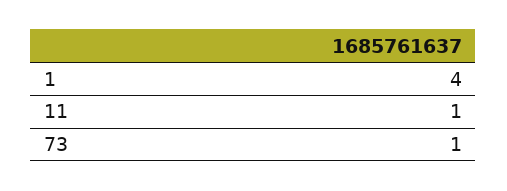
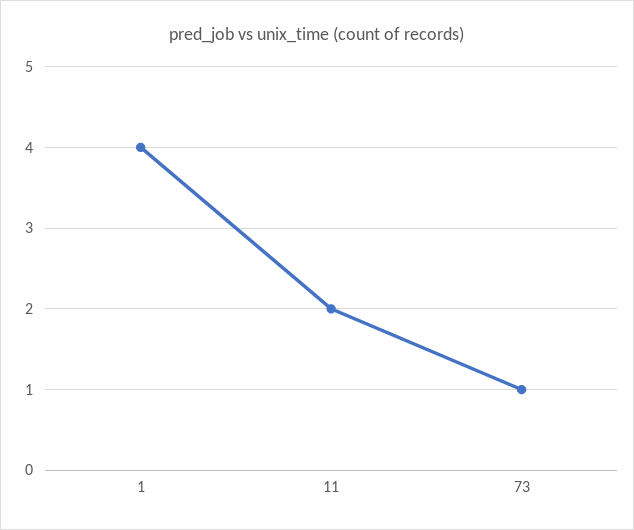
11: 1 -> 2

